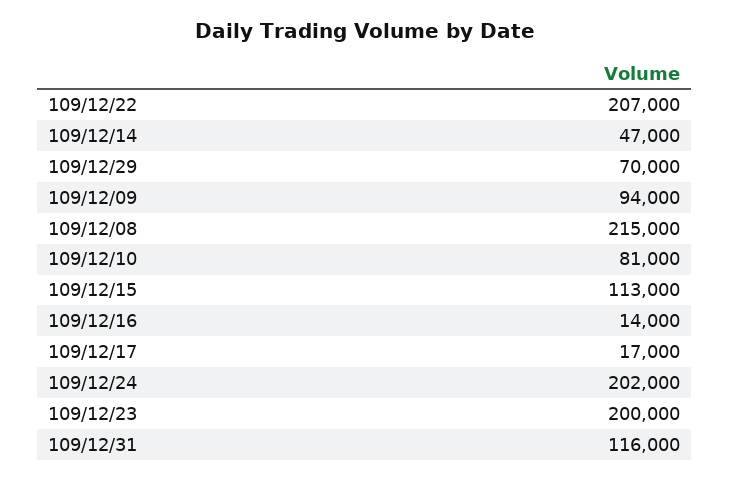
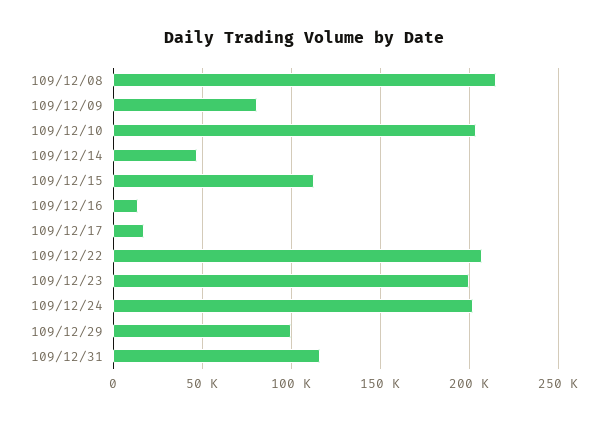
109/12/29: 70000 -> 100000
109/12/09: 94000 -> 80000
109/12/10: 81000 -> 205000

